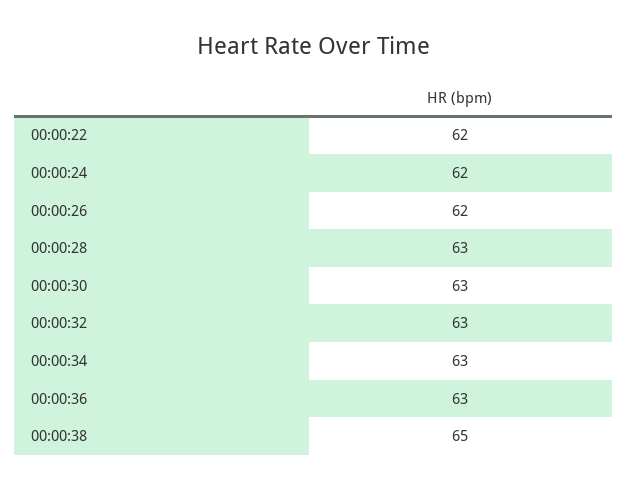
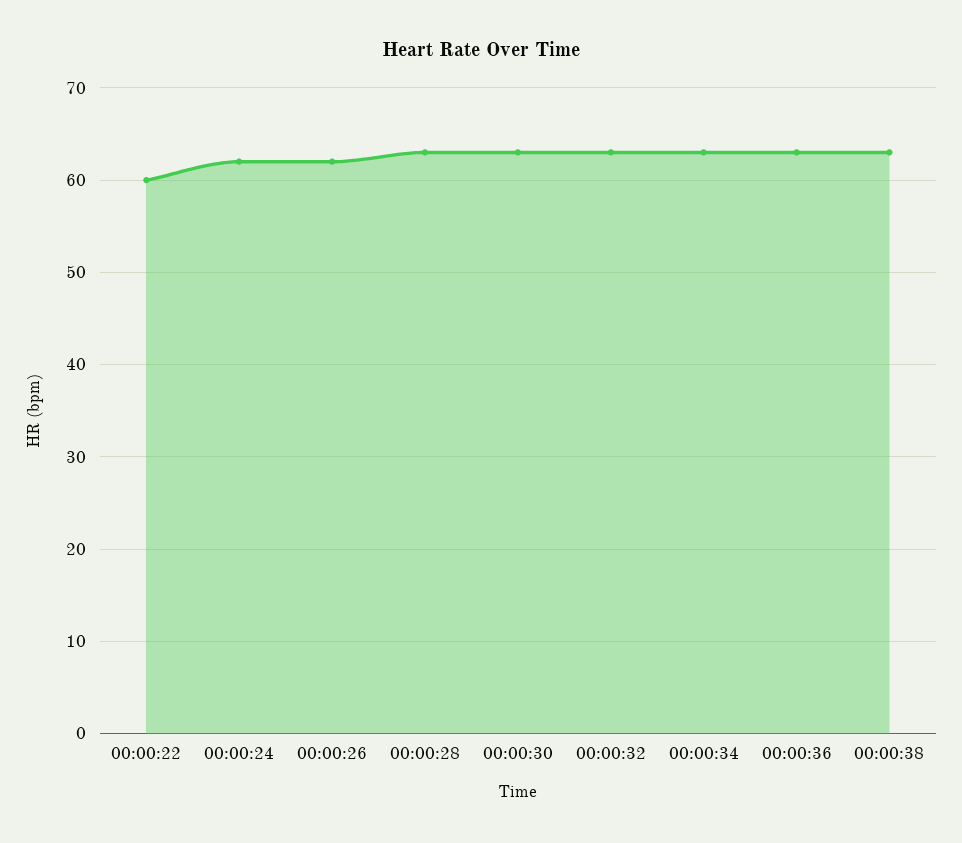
00:00:22: 62 -> 60
00:00:38: 65 -> 63

